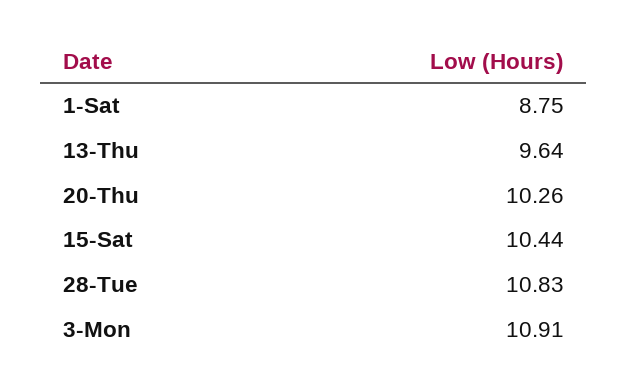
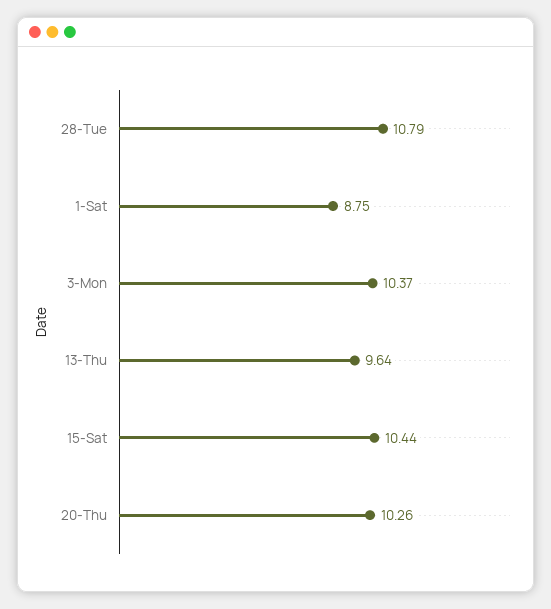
28-Tue: 10.83 -> 10.79
3-Mon: 10.91 -> 10.37

